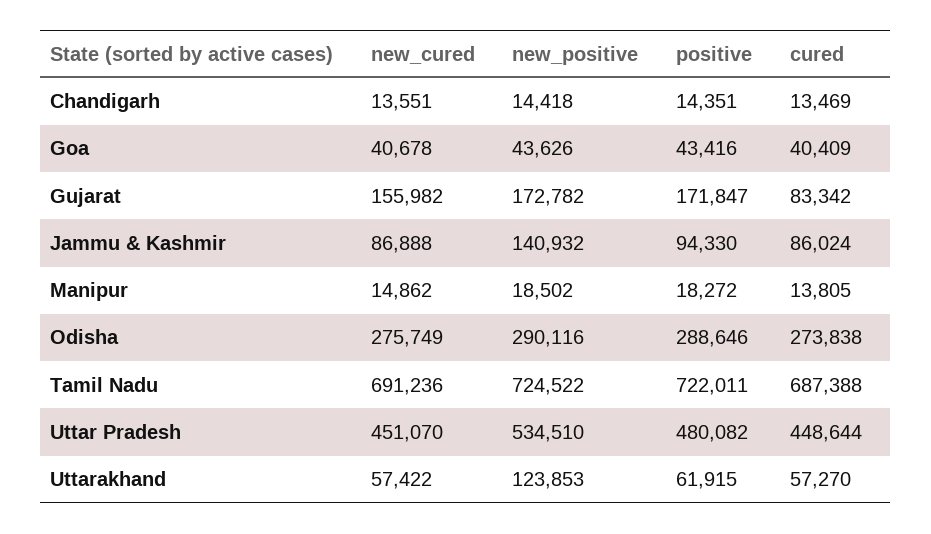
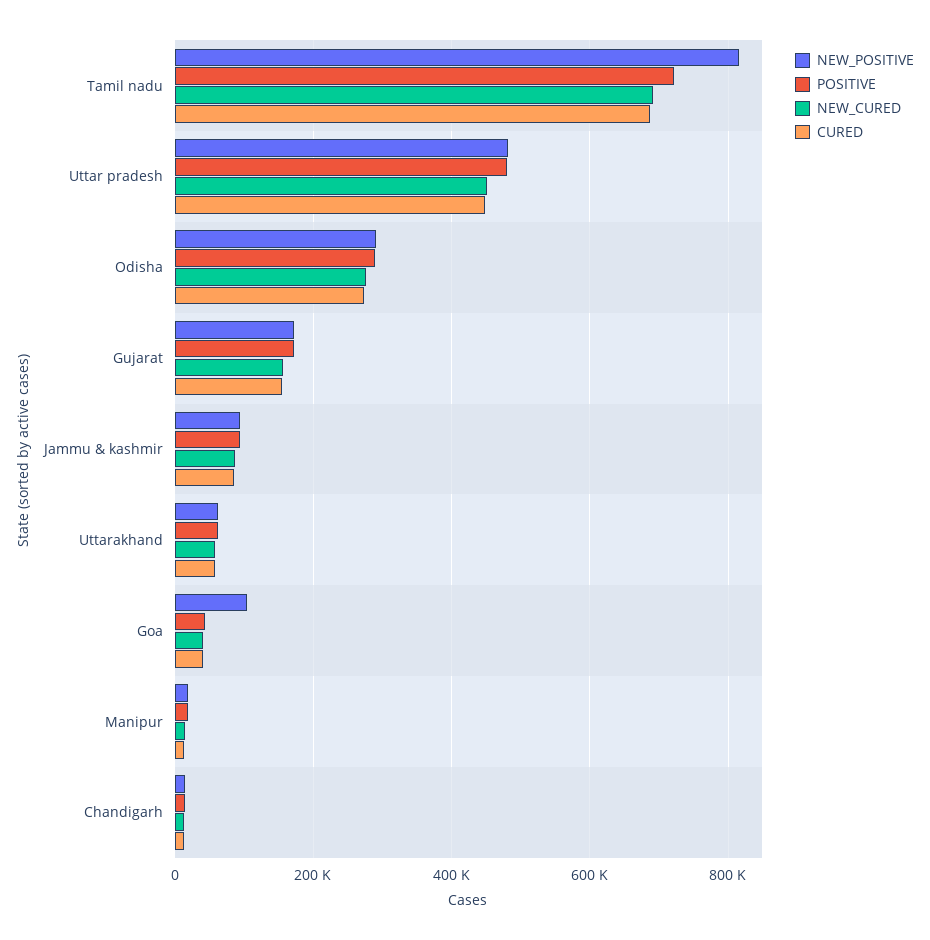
new_positive, Goa: 43626 -> 100000
cured, Gujarat: 83342 -> 160000
new_positive, Jammu & Kashmir: 140932 -> 100000
new_positive, Tamil Nadu: 724522 -> 820000
new_positive, Uttar Pradesh: 534510 -> 480000
new_positive, Uttarakhand: 123853 -> 60000

